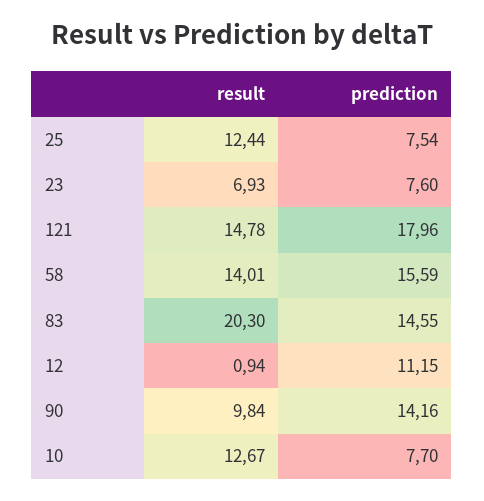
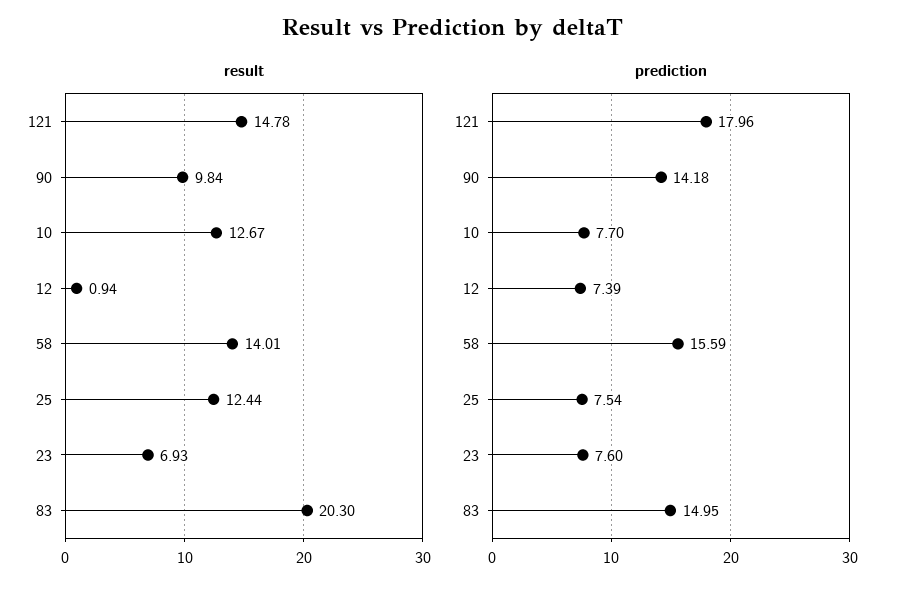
prediction, 83: 14.55 -> 14.95
prediction, 12: 11.15 -> 7.39
prediction, 90: 14.16 -> 14.18

